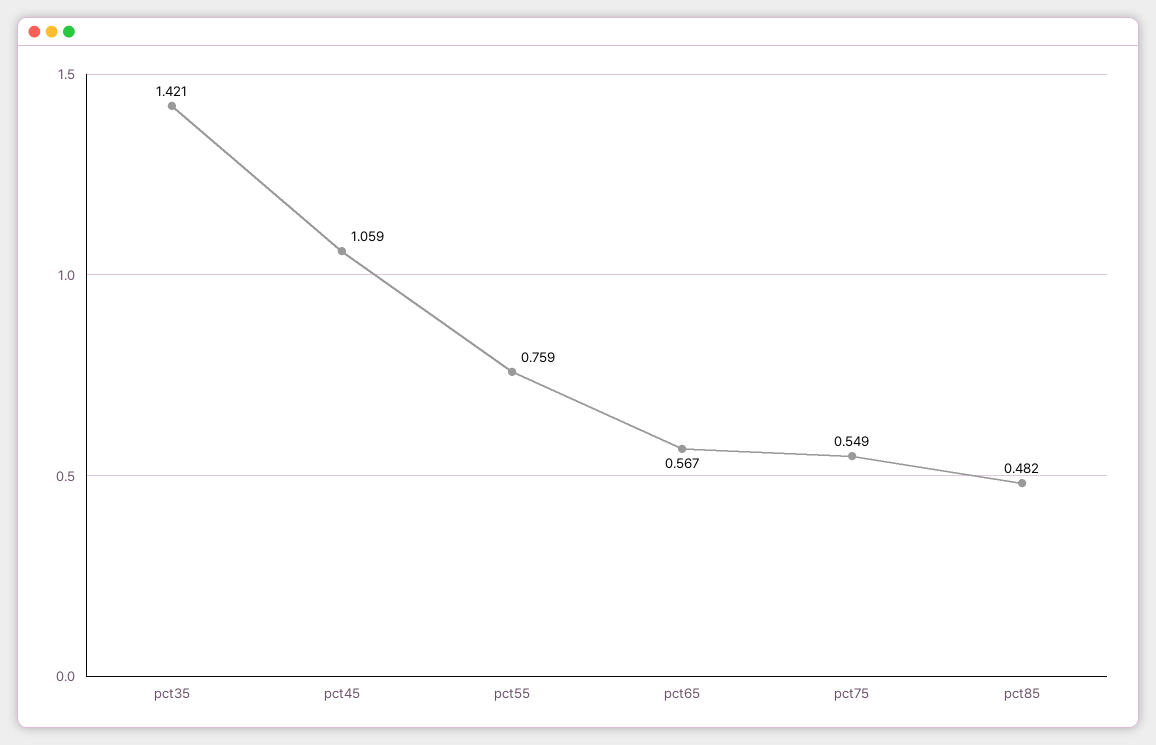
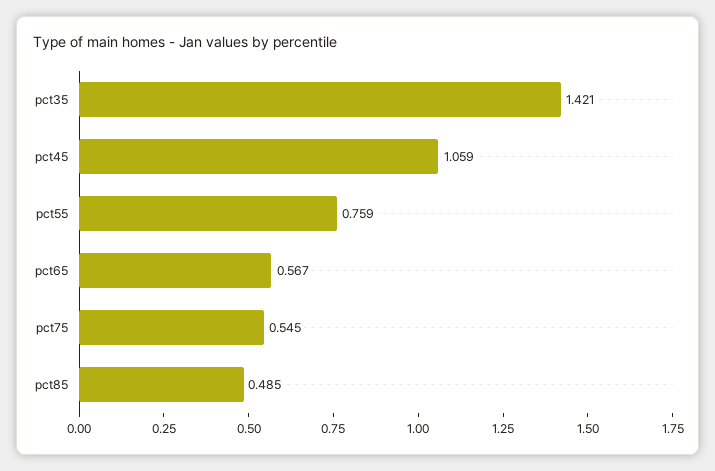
pct75: 0.549 -> 0.545
pct85: 0.482 -> 0.485

